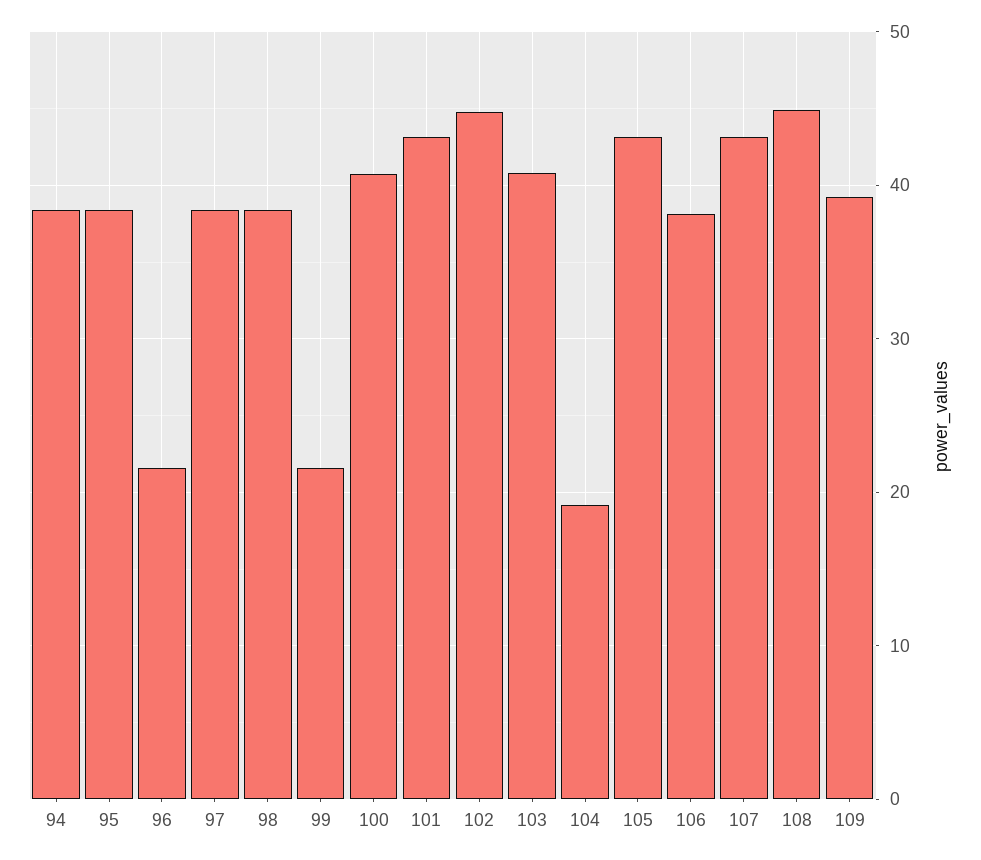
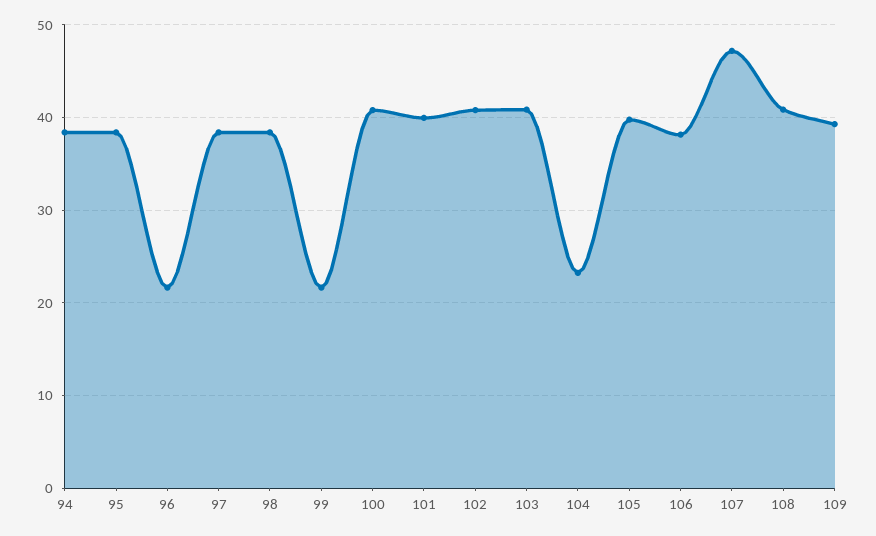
101: 43 -> 40
102: 45 -> 41
104: 19 -> 23
105: 43 -> 40
107: 43 -> 47
108: 45 -> 41

